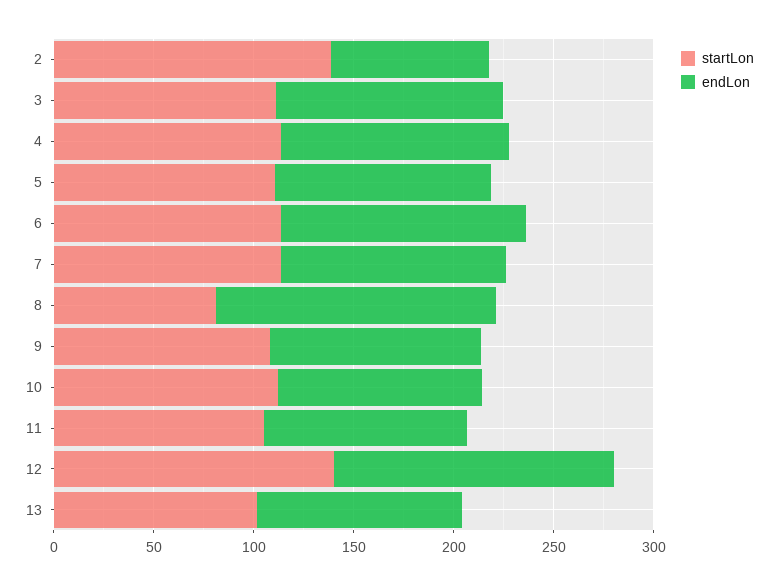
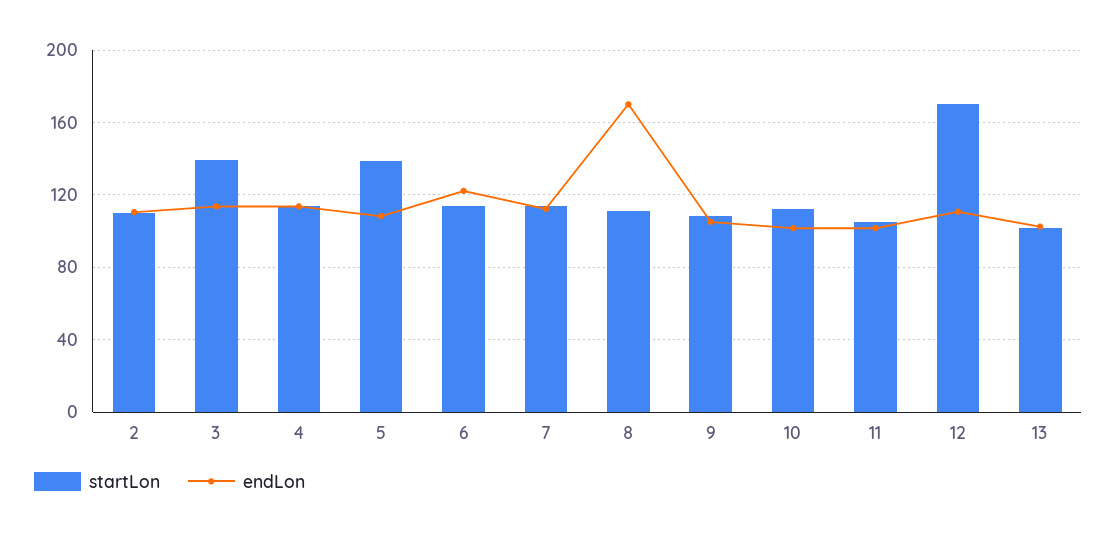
startLon, 2: 140 -> 110
endLon, 2: 80 -> 110
startLon, 3: 110 -> 140
startLon, 5: 110 -> 140
startLon, 8: 80 -> 110
endLon, 8: 140 -> 170
startLon, 12: 140 -> 170
endLon, 12: 140 -> 110

